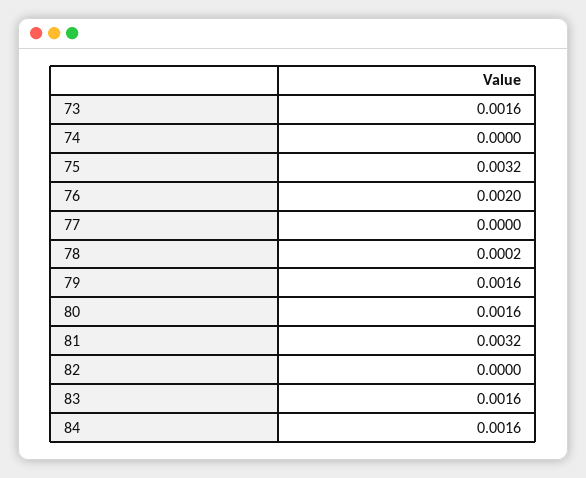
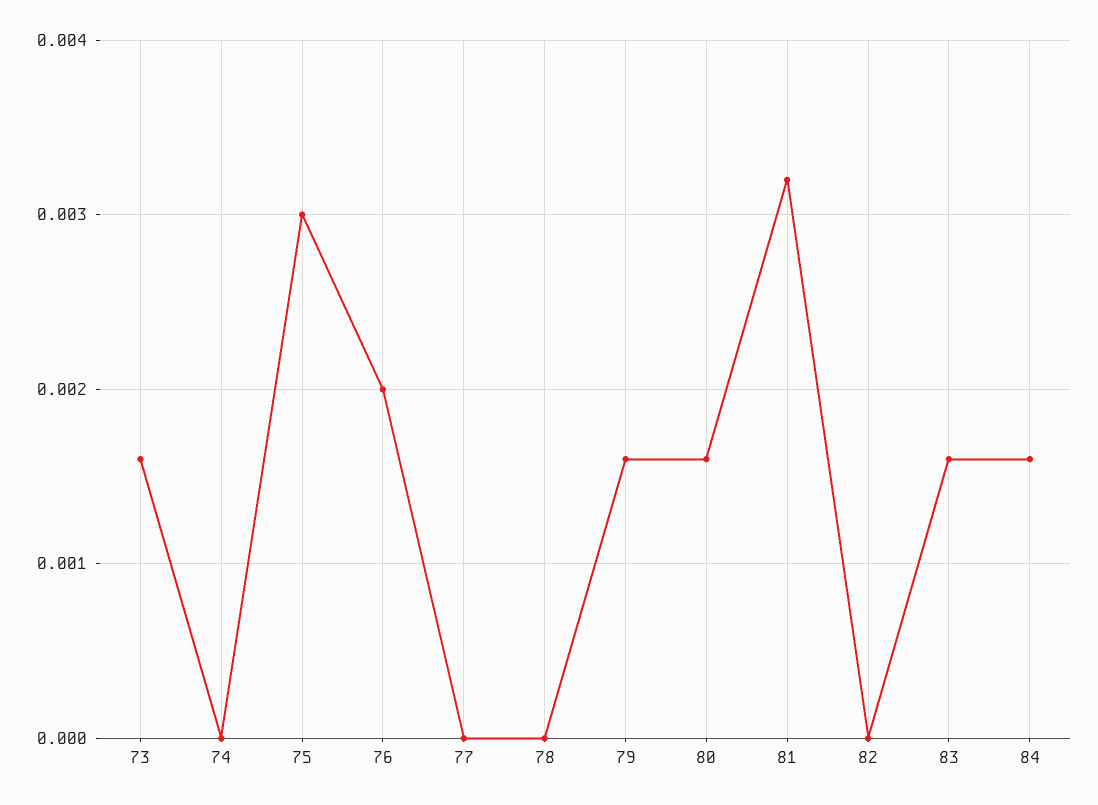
75: 0.0032 -> 0.003
78: 0.0002 -> 0

